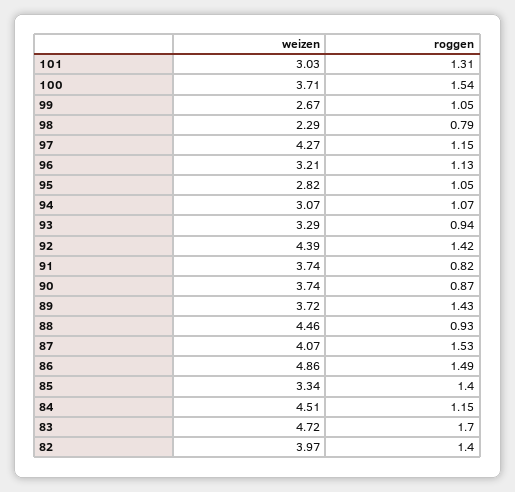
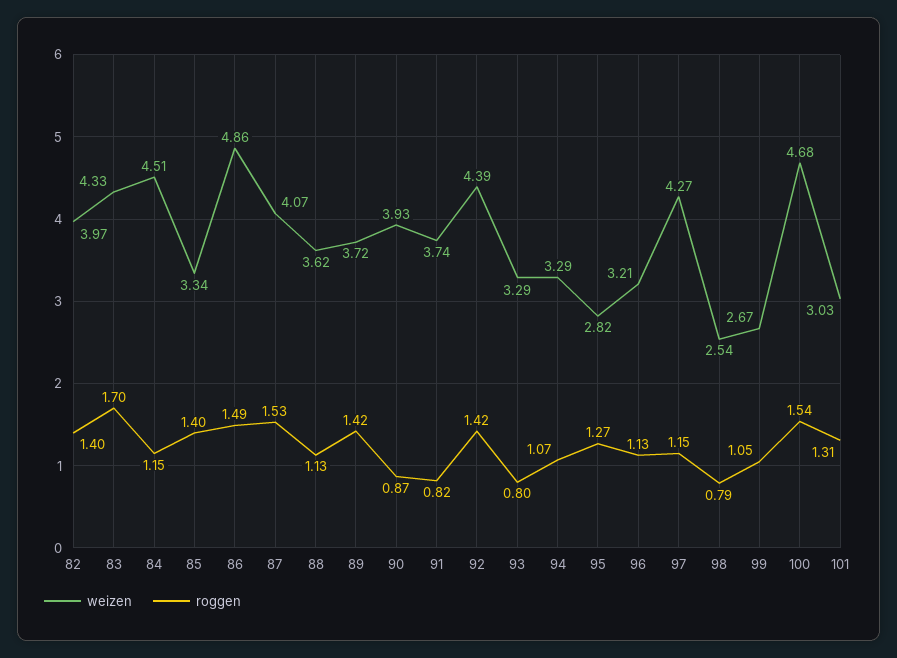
weizen, 100: 3.71 -> 4.68
weizen, 98: 2.29 -> 2.54
roggen, 95: 1.05 -> 1.27
weizen, 94: 3.07 -> 3.29
roggen, 93: 0.94 -> 0.8
weizen, 90: 3.74 -> 3.93
roggen, 89: 1.43 -> 1.42
weizen, 88: 4.46 -> 3.62
roggen, 88: 0.93 -> 1.13
weizen, 83: 4.72 -> 4.33

